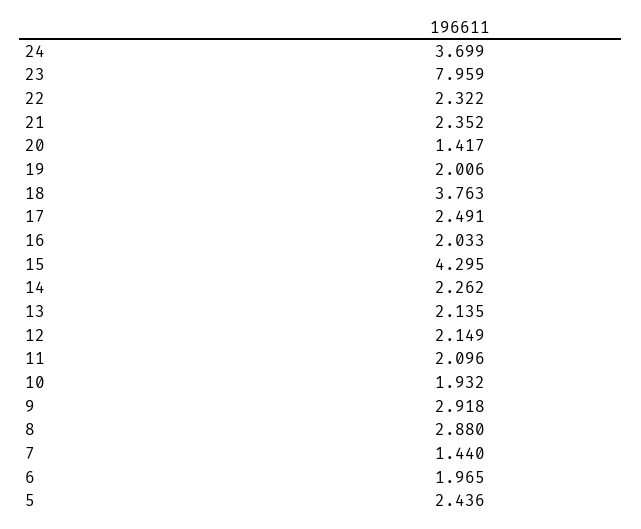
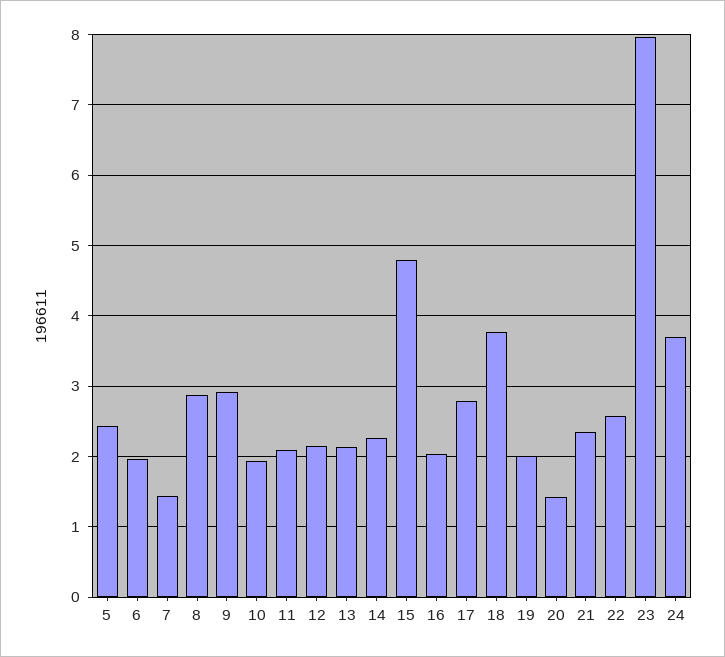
22: 2.322 -> 2.6
17: 2.491 -> 2.8
15: 4.295 -> 4.8

